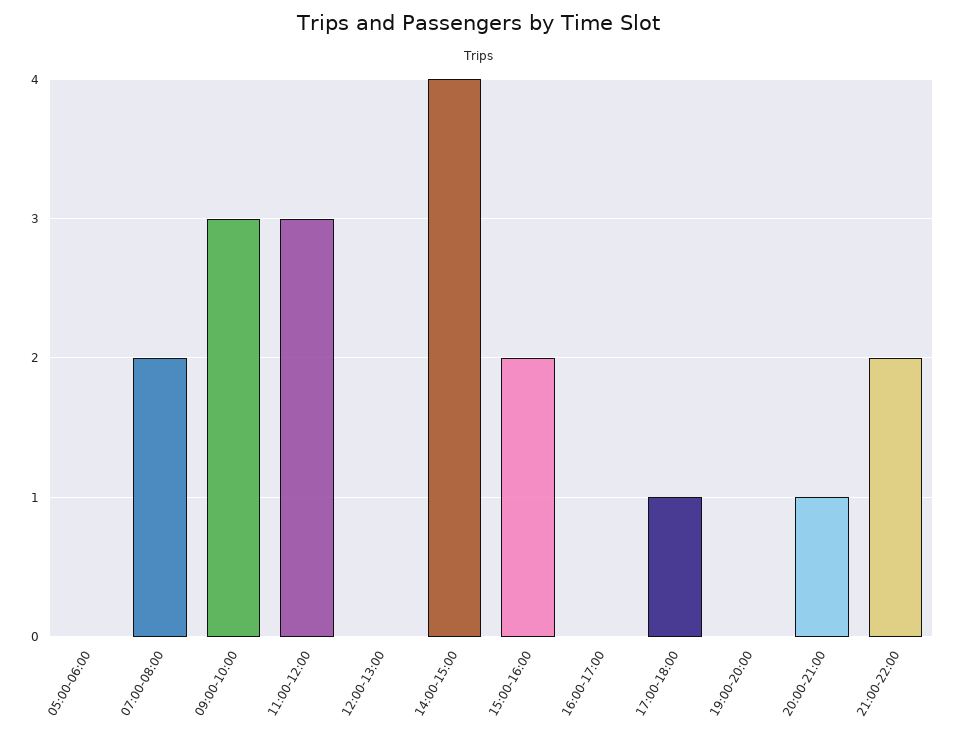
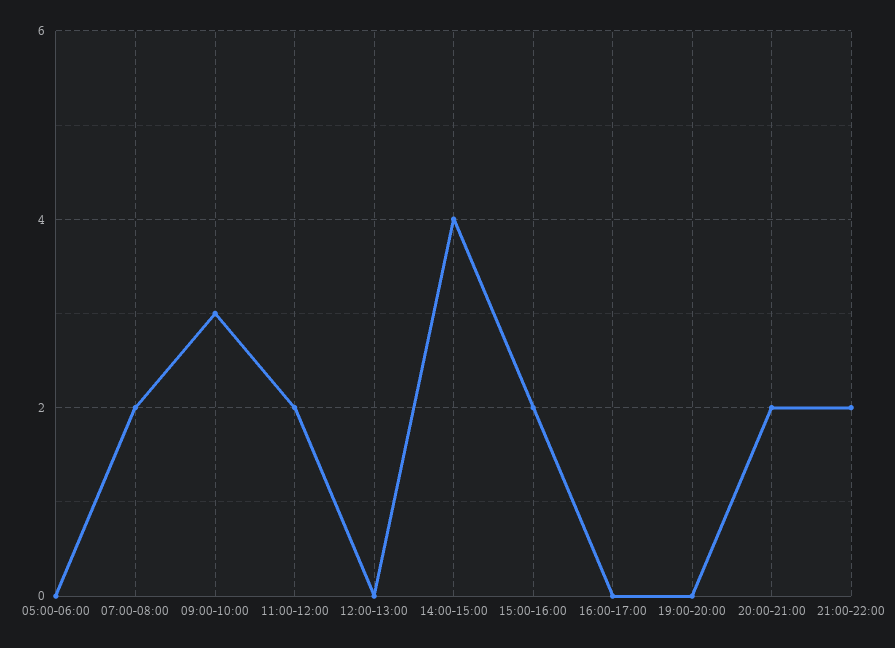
11:00-12:00: 3 -> 2
17:00-18:00: 1 -> none
20:00-21:00: 1 -> 2

